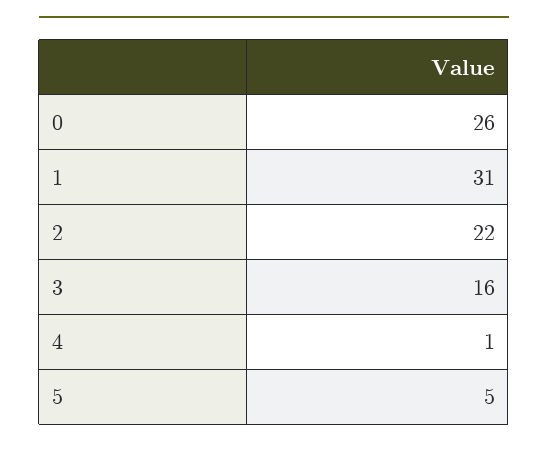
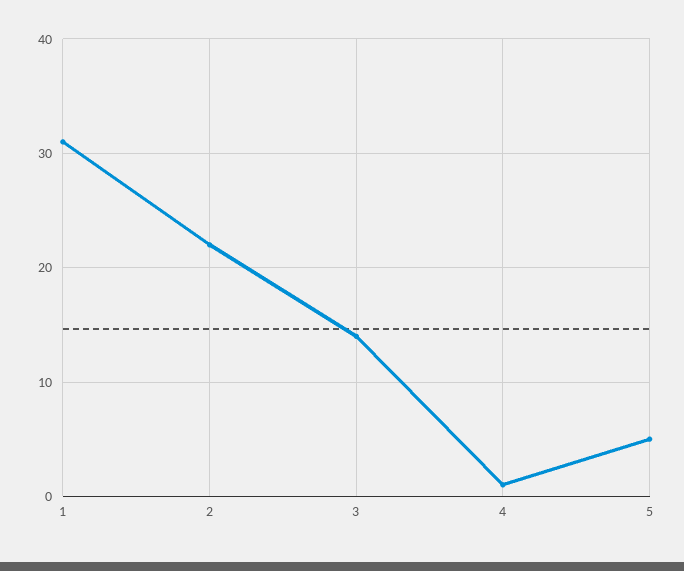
0: 26 -> none
3: 16 -> 14

